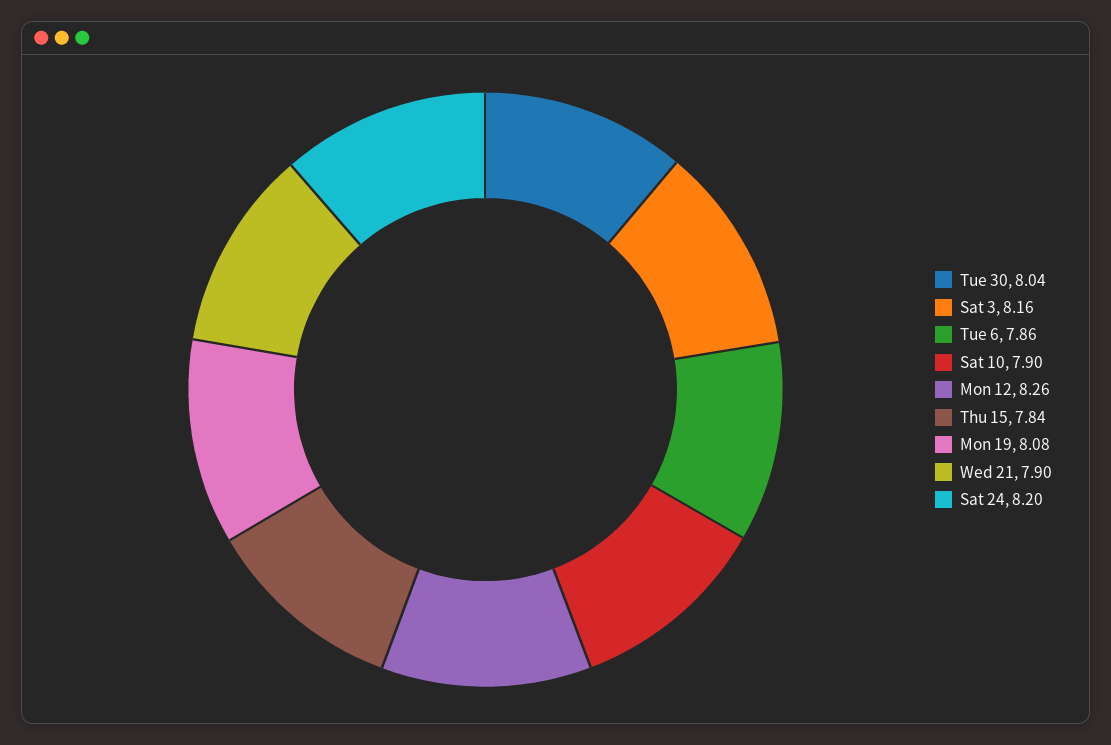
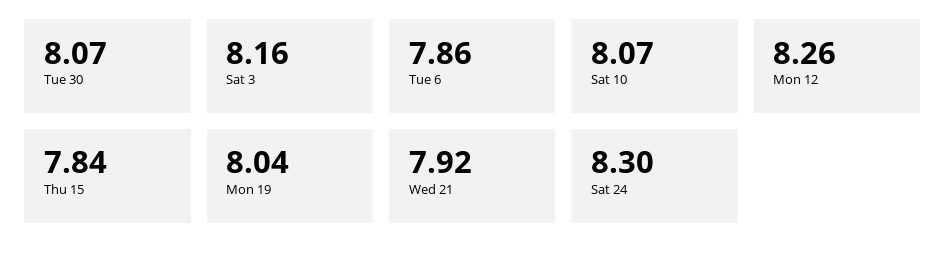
Tue 30: 8.04 -> 8.07
Sat 10: 7.9 -> 8.07
Mon 19: 8.08 -> 8.04
Wed 21: 7.9 -> 7.92
Sat 24: 8.2 -> 8.3

